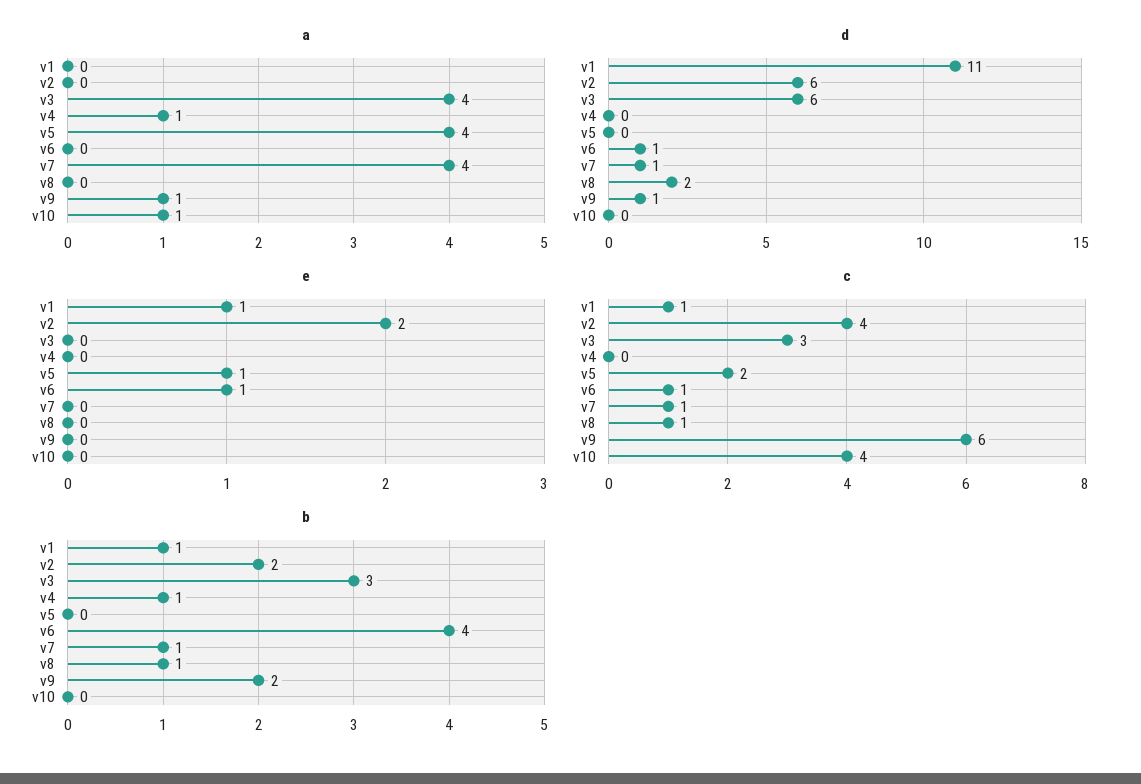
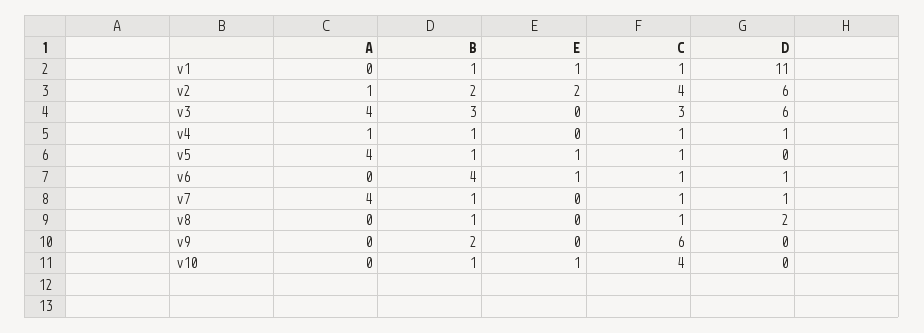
a, v2: 0 -> 1
a, v9: 1 -> 0
a, v10: 1 -> 0
d, v4: 0 -> 1
d, v9: 1 -> 0
e, v10: 0 -> 1
c, v4: 0 -> 1
c, v5: 2 -> 1
b, v5: 0 -> 1
b, v10: 0 -> 1

